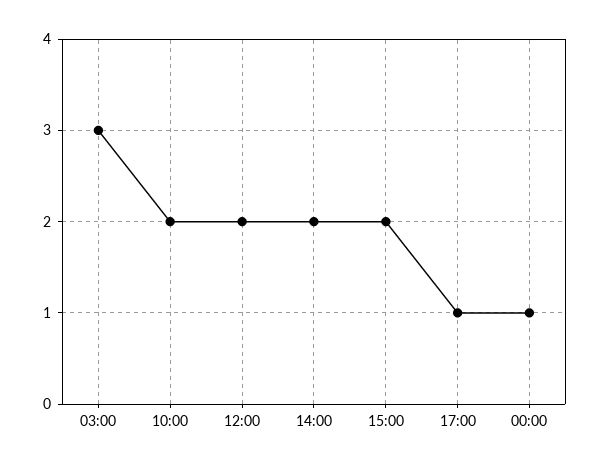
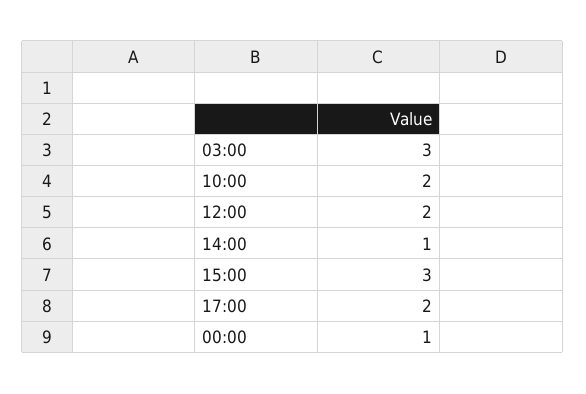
14:00: 2 -> 1
15:00: 2 -> 3
17:00: 1 -> 2

